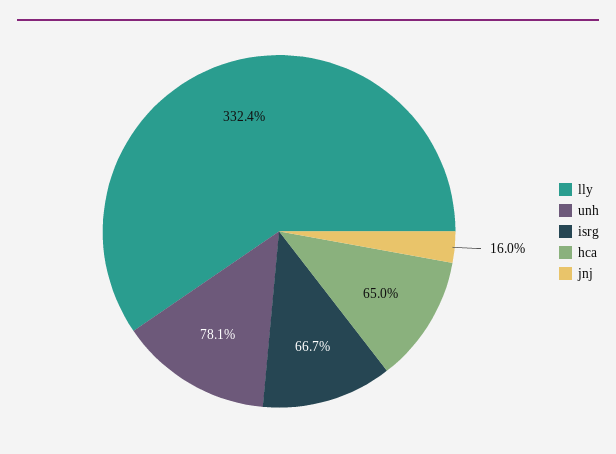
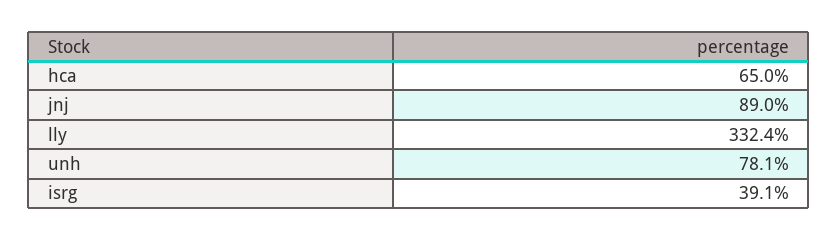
isrg: 66.7 -> 39.1
jnj: 16 -> 89

